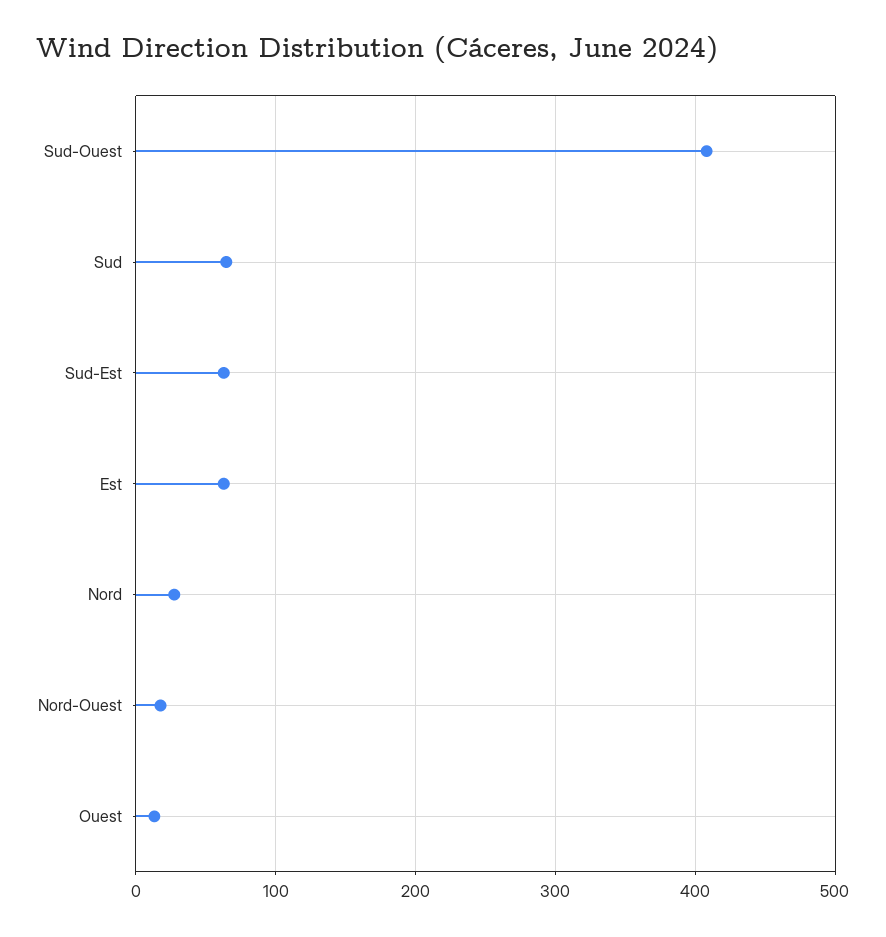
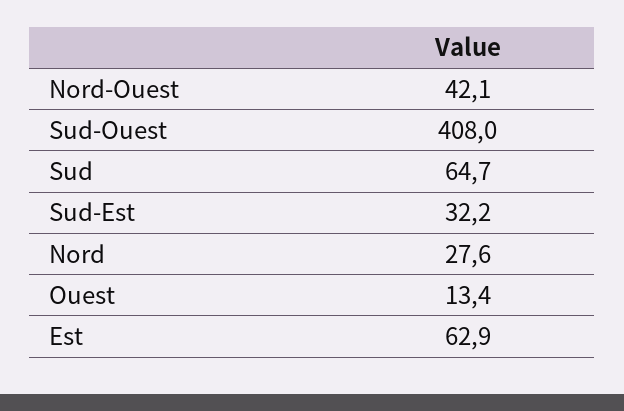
Sud-Est: 60 -> 32.2
Nord-Ouest: 20 -> 42.1

